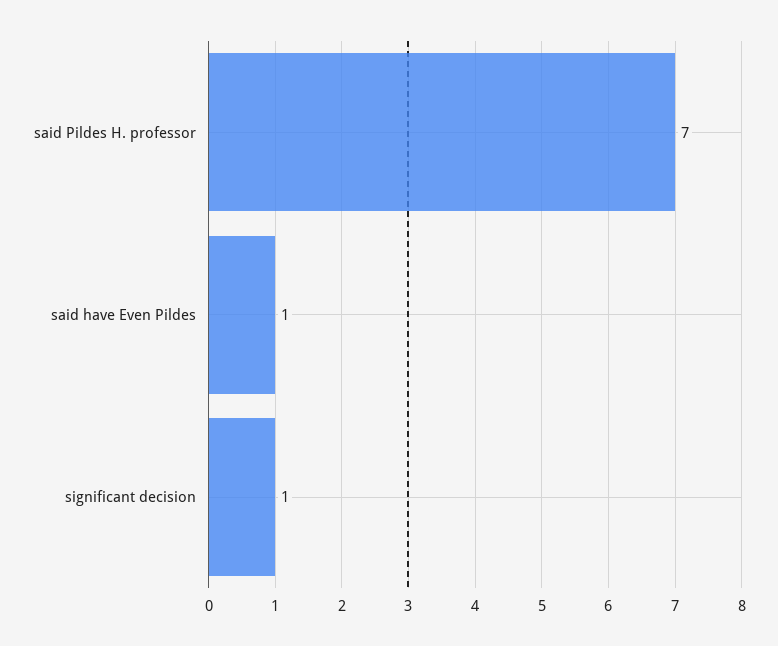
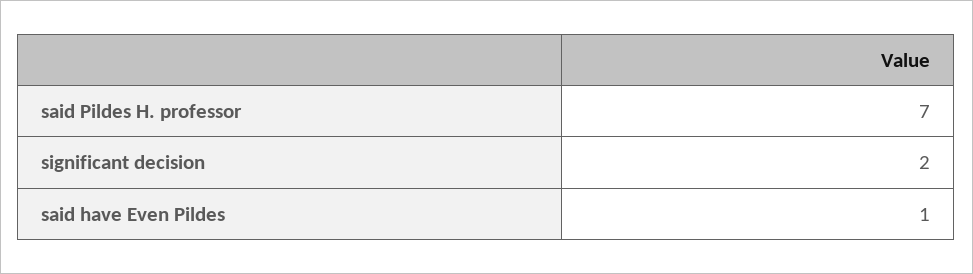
significant decision: 1 -> 2

